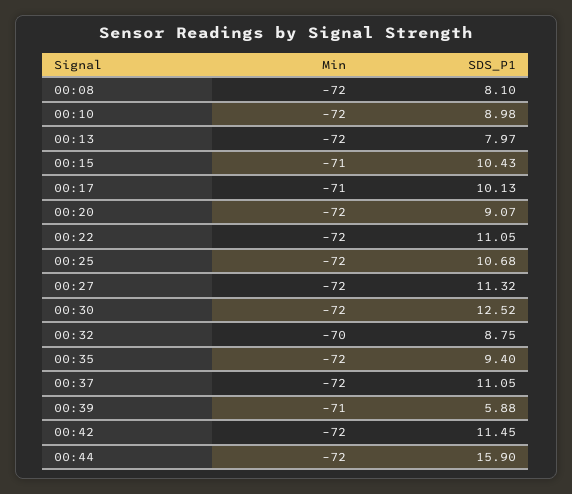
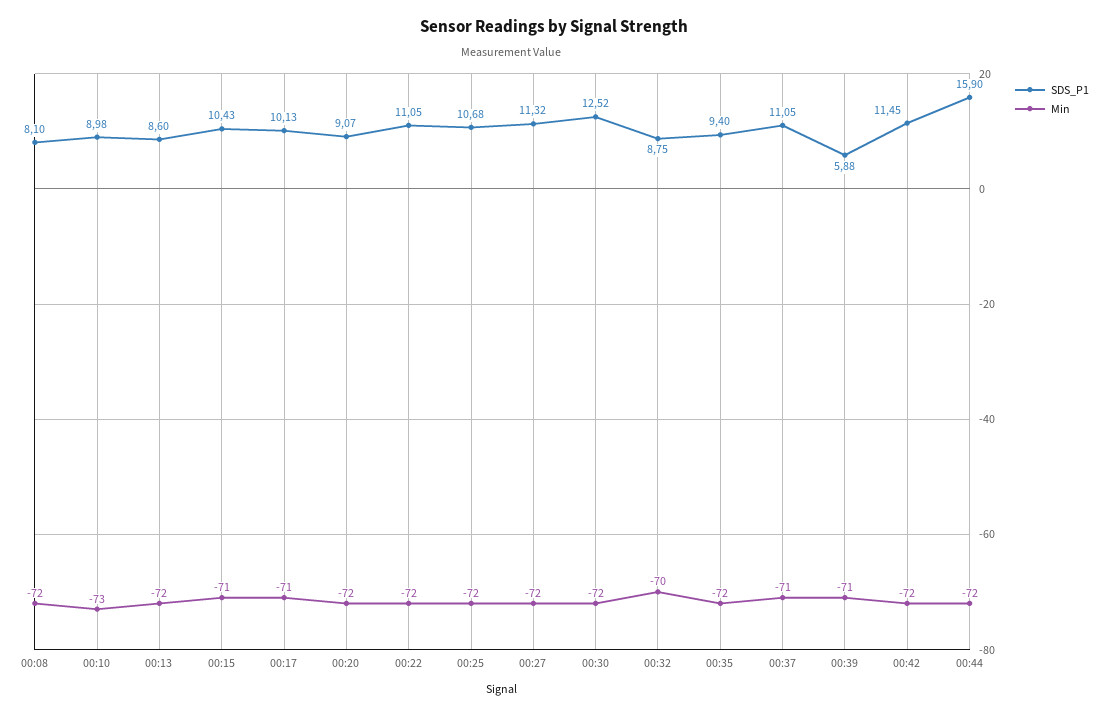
Min, 00:10: -72 -> -73
SDS_P1, 00:13: 7.97 -> 8.6
Min, 00:37: -72 -> -71

